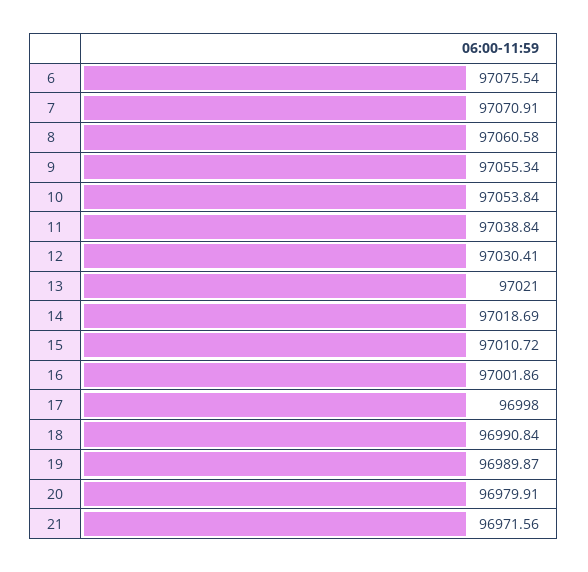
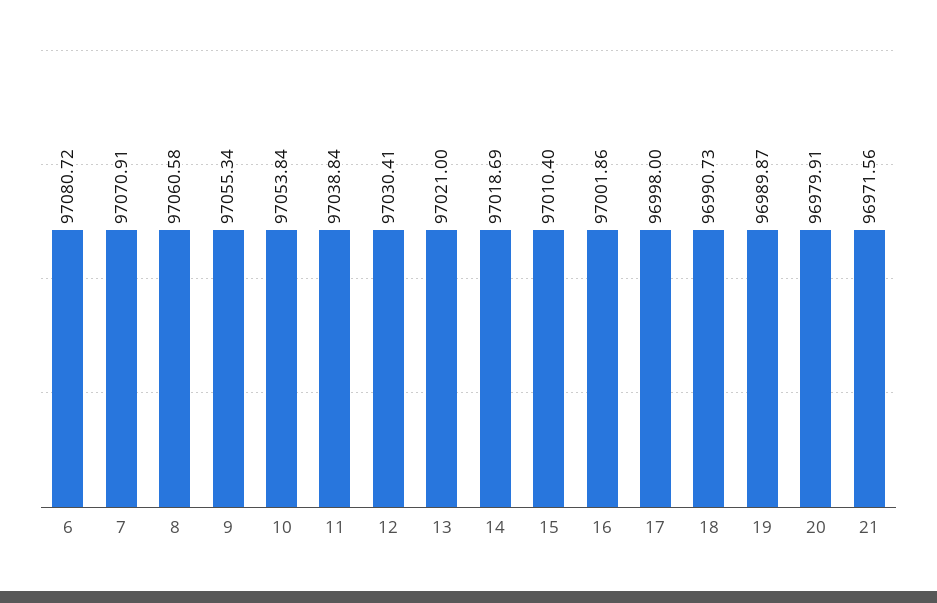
6: 97075.54 -> 97080.72
15: 97010.72 -> 97010.4
18: 96990.84 -> 96990.73

